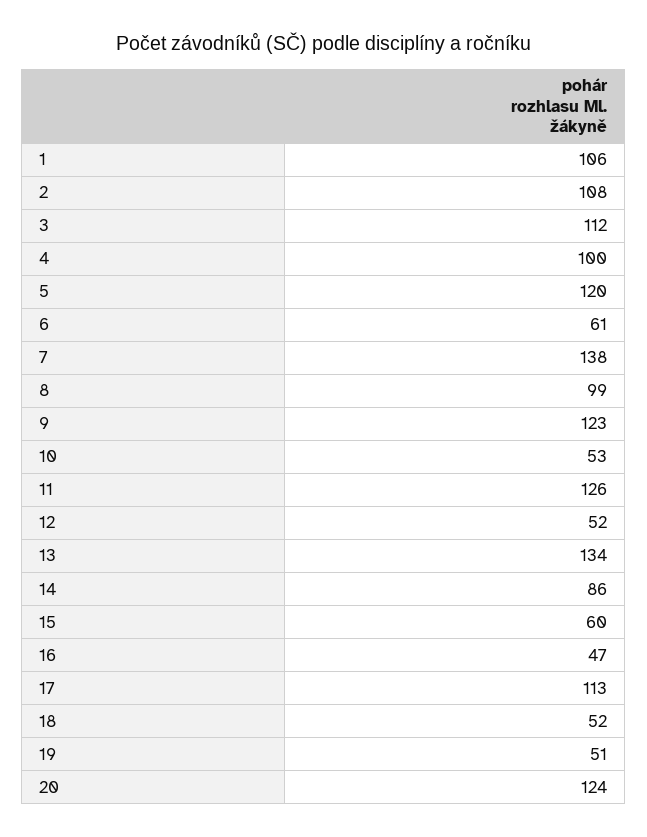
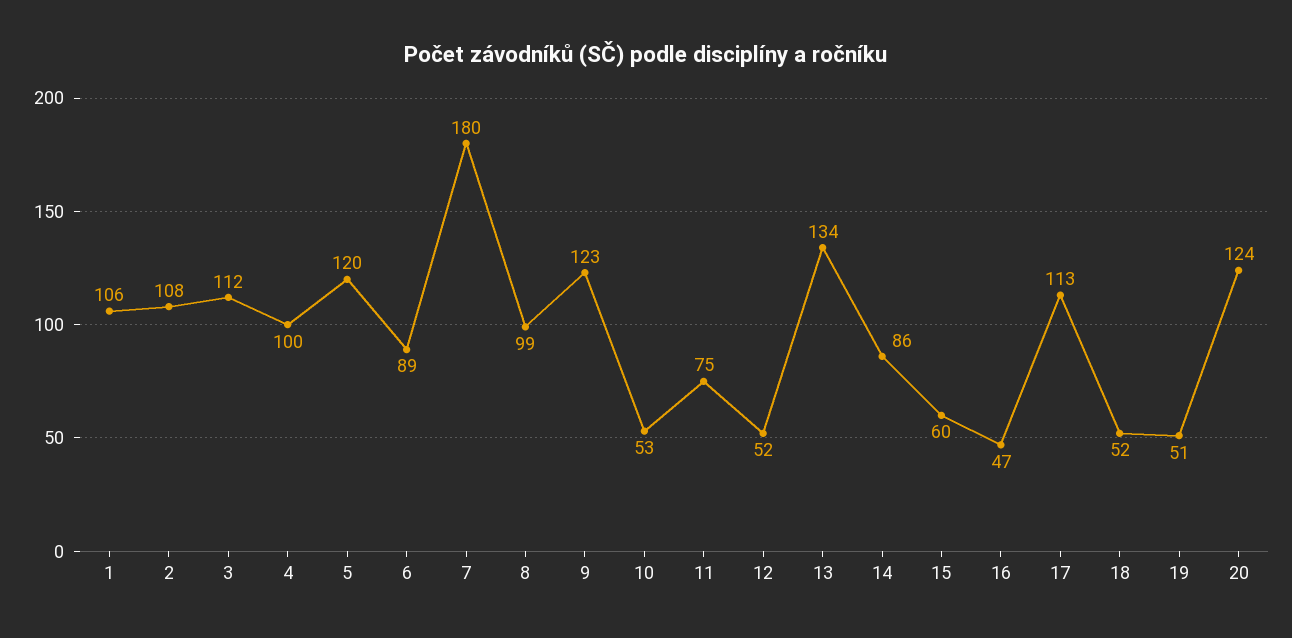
6: 61 -> 89
7: 138 -> 180
11: 126 -> 75

